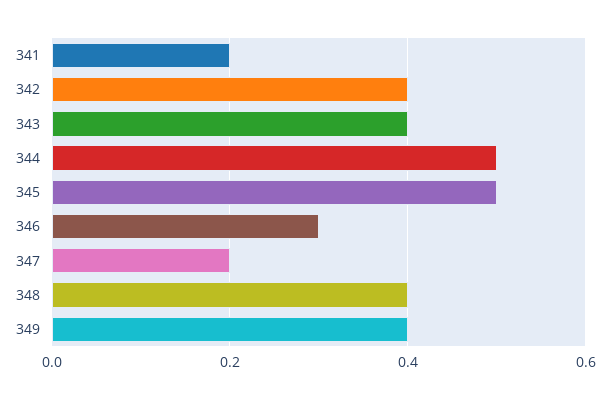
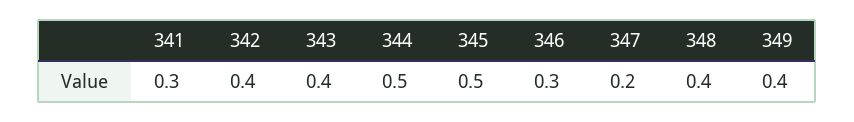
341: 0.2 -> 0.3

